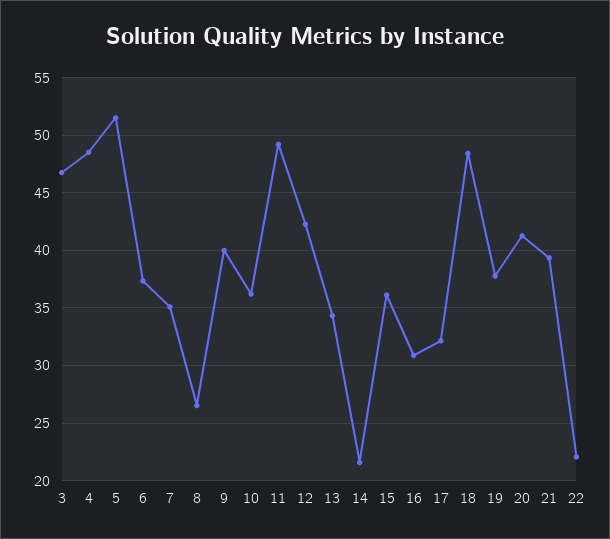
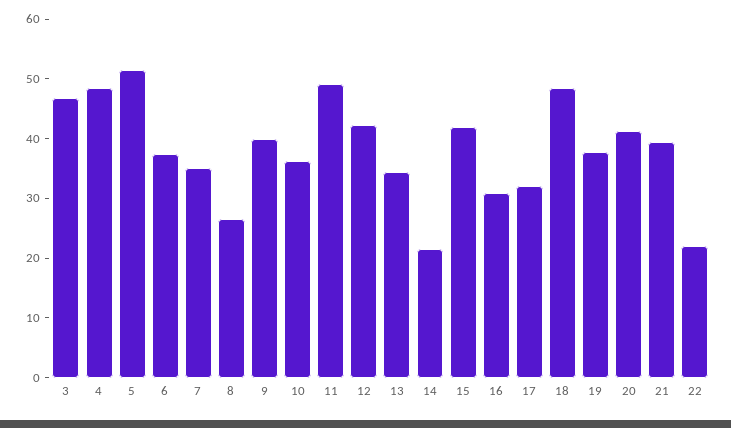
15: 36 -> 42

